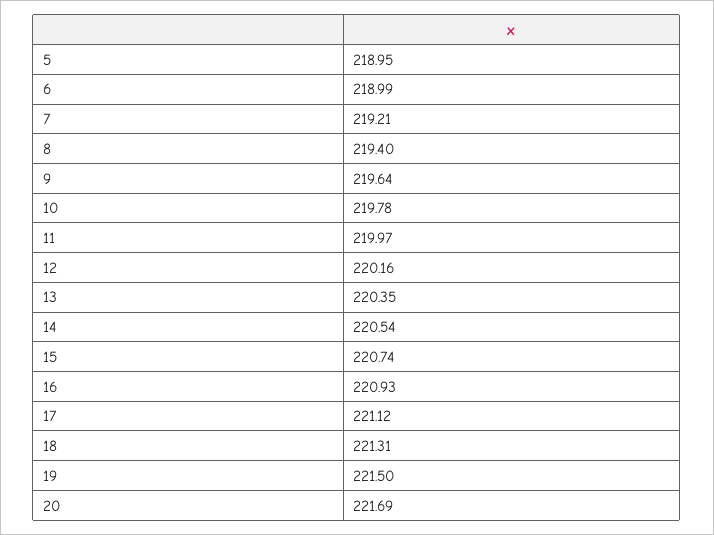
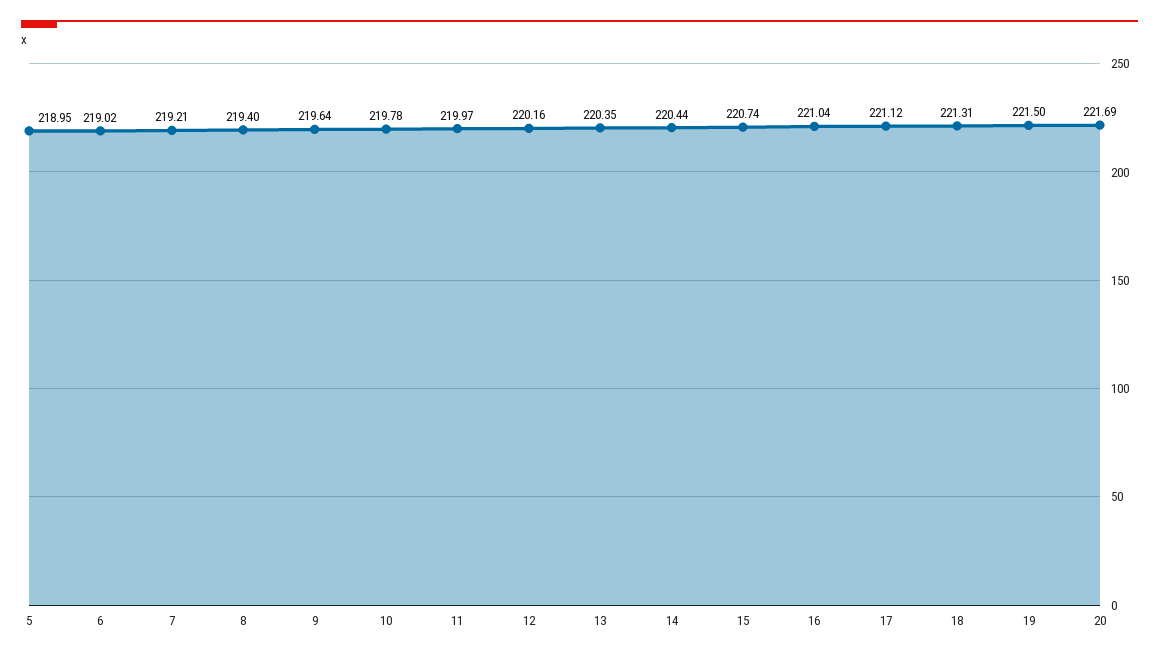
6: 218.99 -> 219.02
14: 220.54 -> 220.44
16: 220.93 -> 221.04

